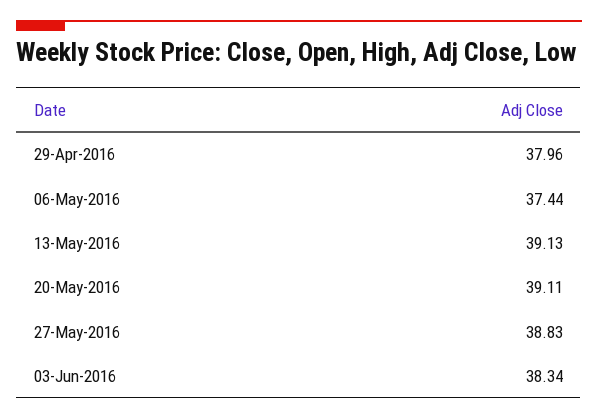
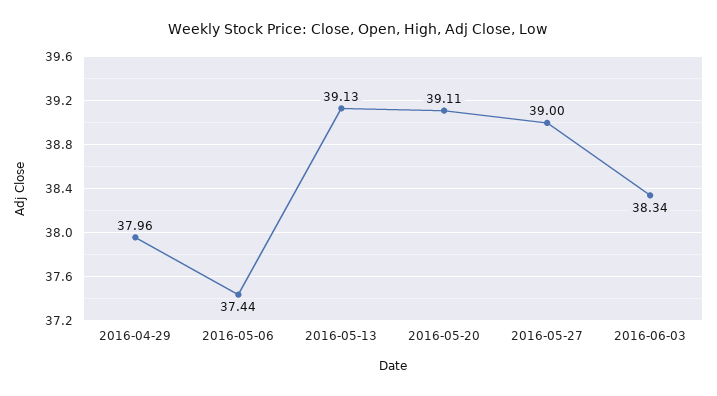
27-May-2016: 38.83 -> 39

